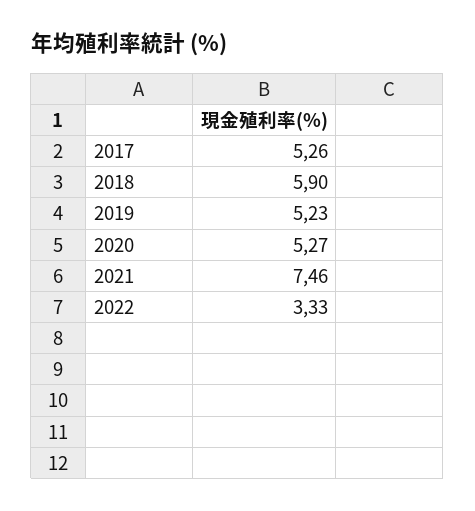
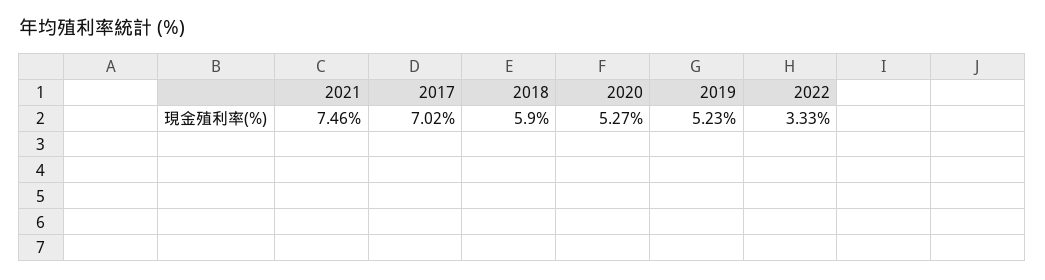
2017: 5.26 -> 7.02

